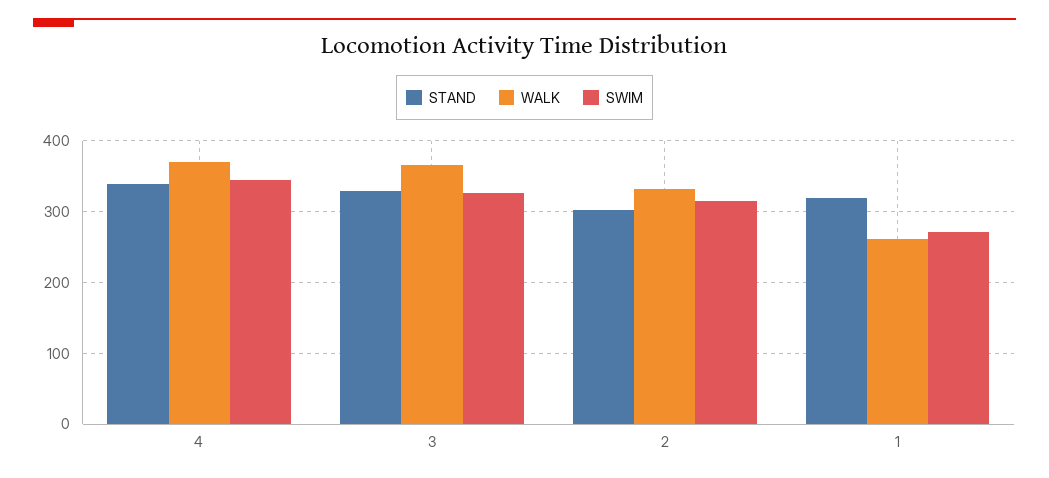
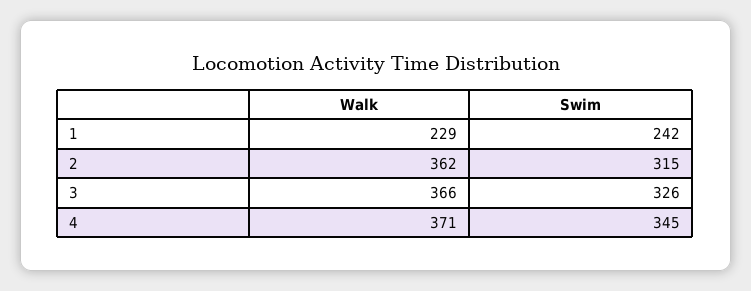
STAND, 4: 340 -> none
STAND, 3: 330 -> none
STAND, 2: 300 -> none
WALK, 2: 330 -> 362
STAND, 1: 320 -> none
WALK, 1: 260 -> 229
SWIM, 1: 270 -> 242

